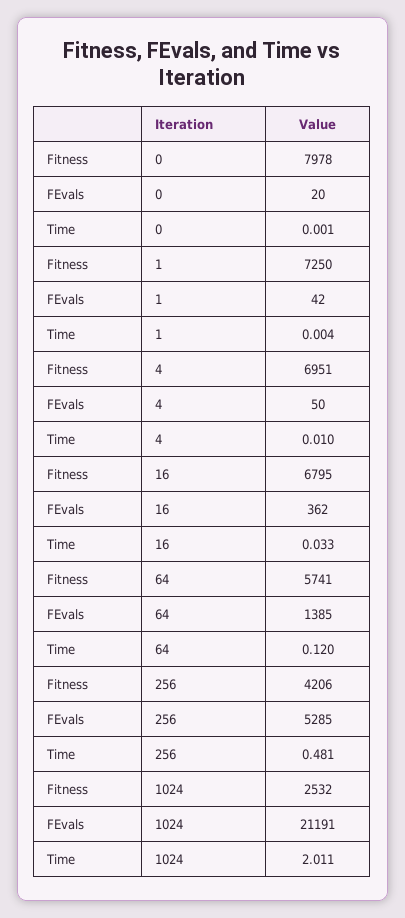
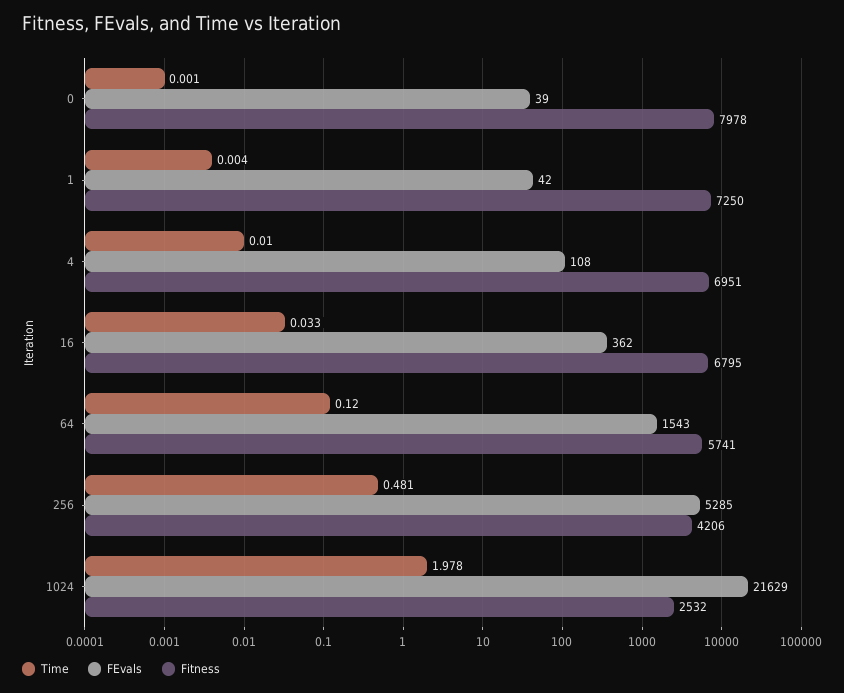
FEvals, 0: 20 -> 39
FEvals, 4: 50 -> 108
FEvals, 64: 1385 -> 1543
FEvals, 1024: 21191 -> 21629
Time, 1024: 2.011 -> 1.978

